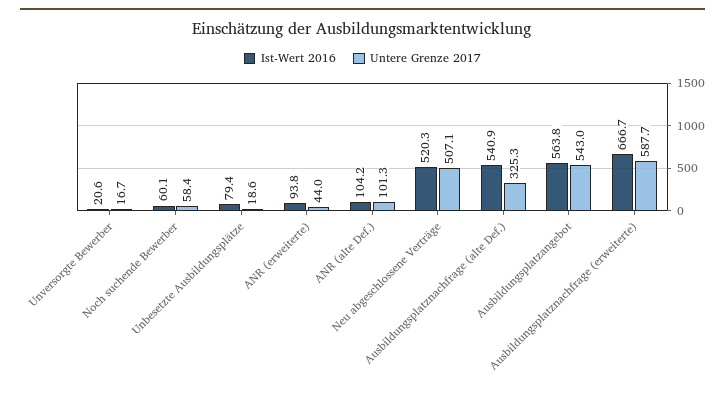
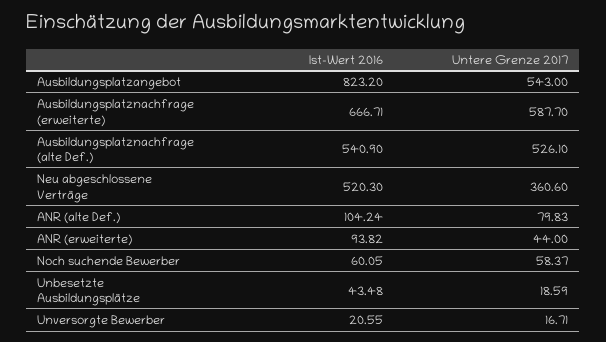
Ist-Wert 2016, Unbesetzte Ausbildungsplätze: 79.4 -> 43.48
Untere Grenze 2017, ANR (alte Def.): 101.3 -> 79.83
Untere Grenze 2017, Neu abgeschlossene Verträge: 507.1 -> 360.6
Untere Grenze 2017, Ausbildungsplatznachfrage (alte Def.): 325.3 -> 526.1
Ist-Wert 2016, Ausbildungsplatzangebot: 563.8 -> 823.2

